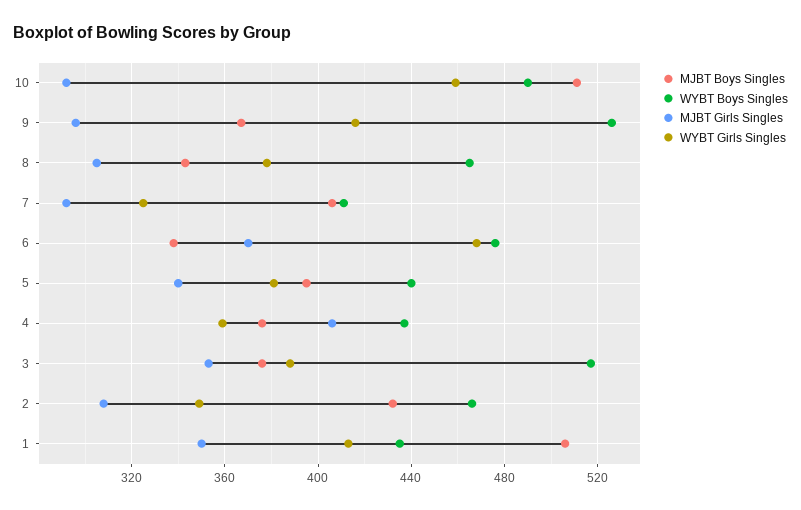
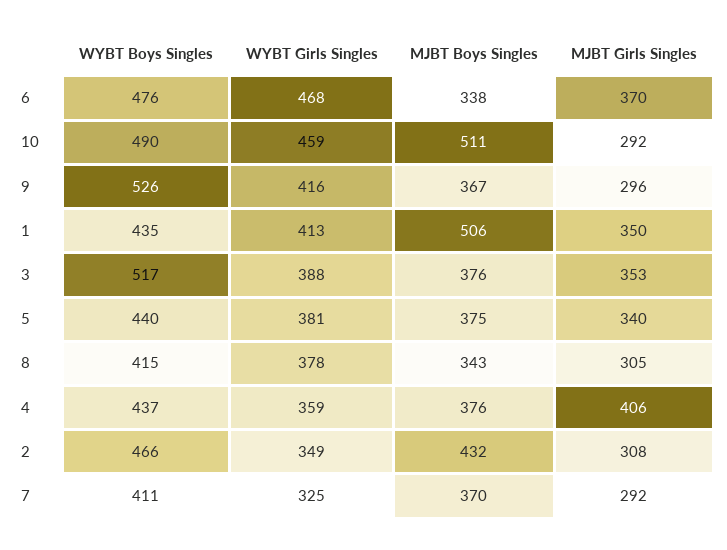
WYBT Boys Singles, 8: 465 -> 415
MJBT Boys Singles, 7: 405 -> 370
MJBT Boys Singles, 5: 395 -> 375

